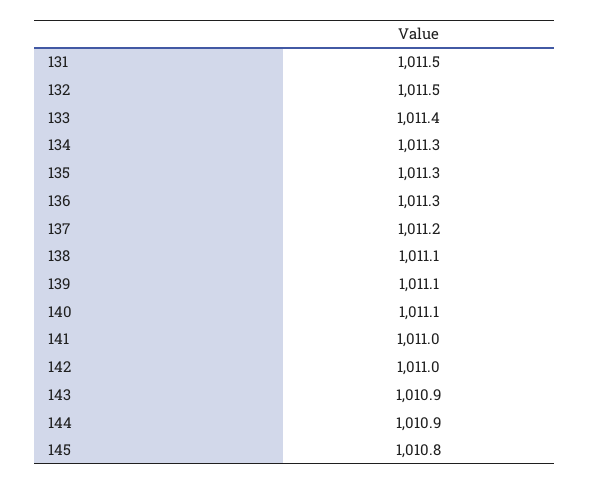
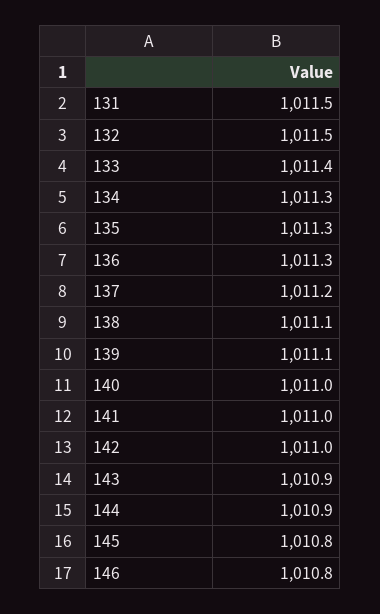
140: 1011.1 -> 1011
146: none -> 1010.8

